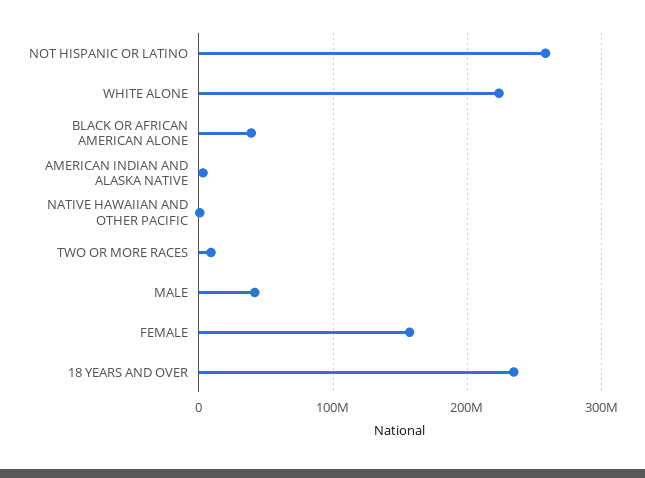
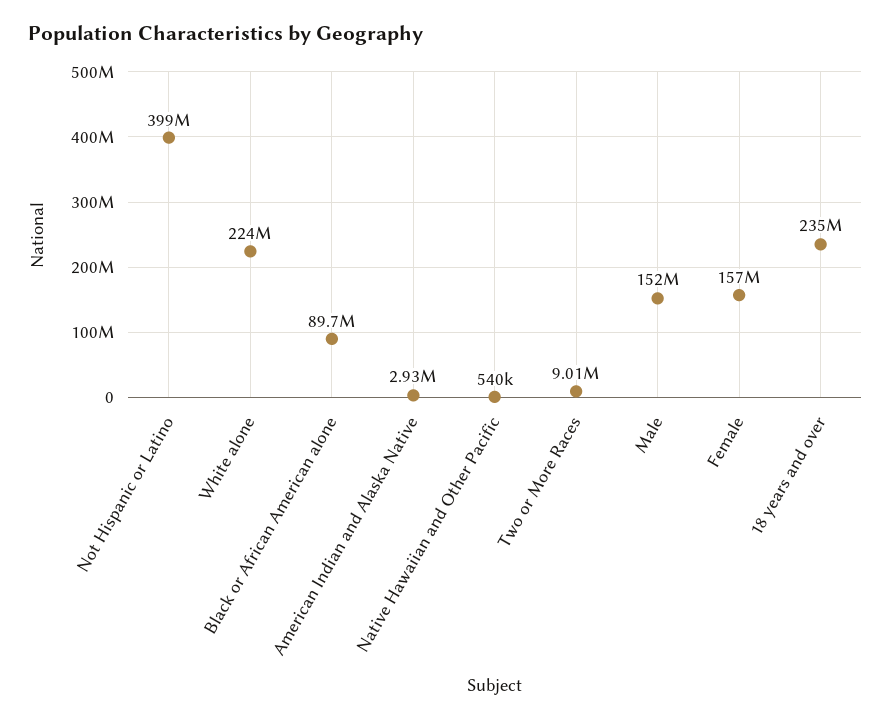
NOT HISPANIC OR LATINO: 260000000 -> 399000000
BLACK OR AFRICAN AMERICAN ALONE: 40000000 -> 89700000
MALE: 40000000 -> 152000000

